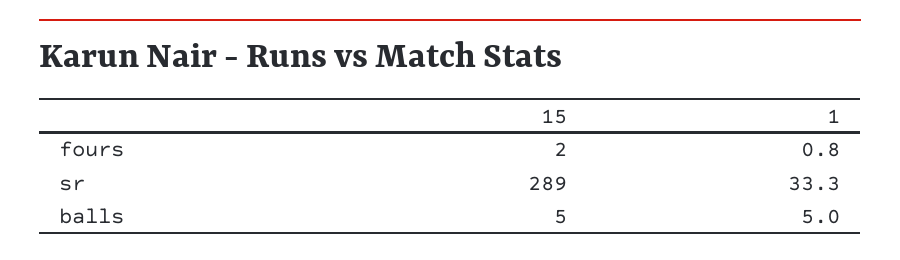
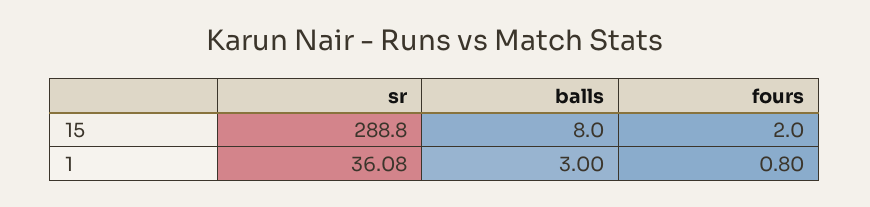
1, sr: 33.3 -> 36.08
15, balls: 5 -> 8
1, balls: 5 -> 3

